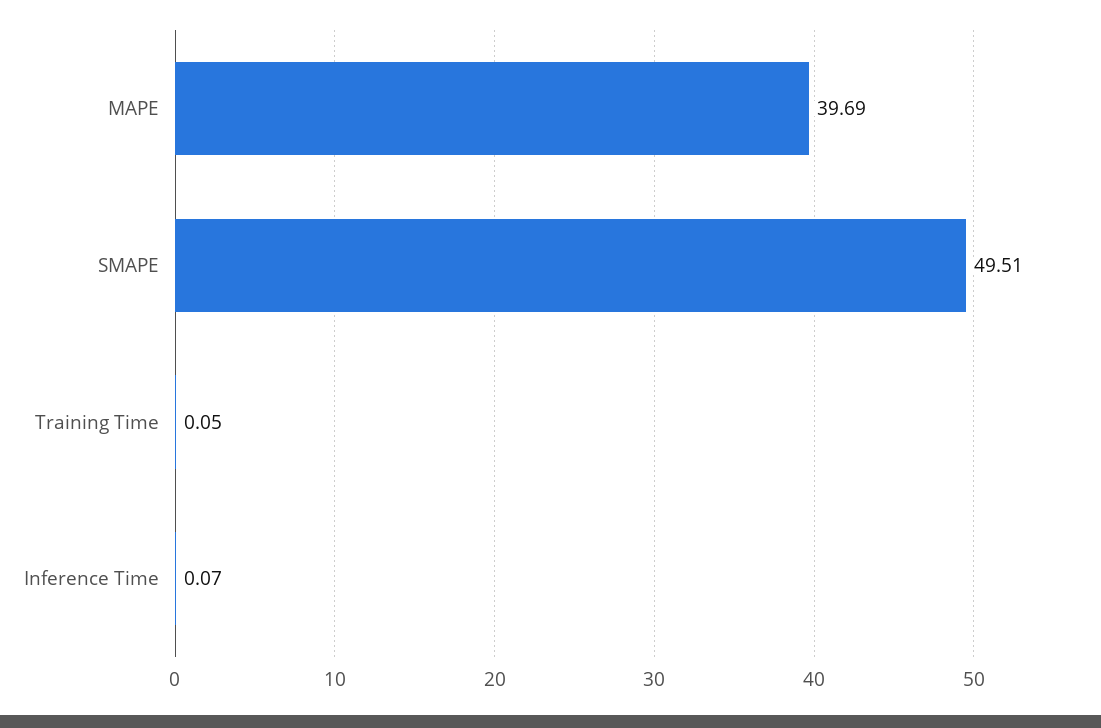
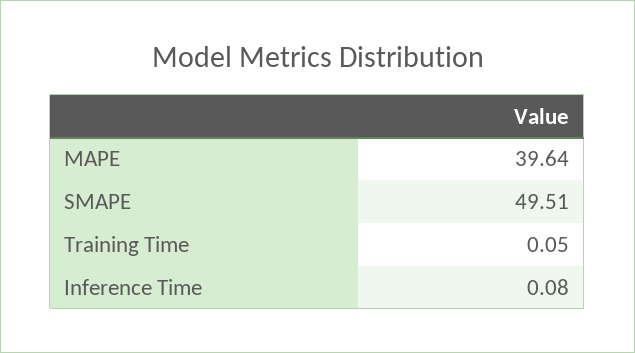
MAPE: 39.69 -> 39.64
Inference Time: 0.07 -> 0.08

